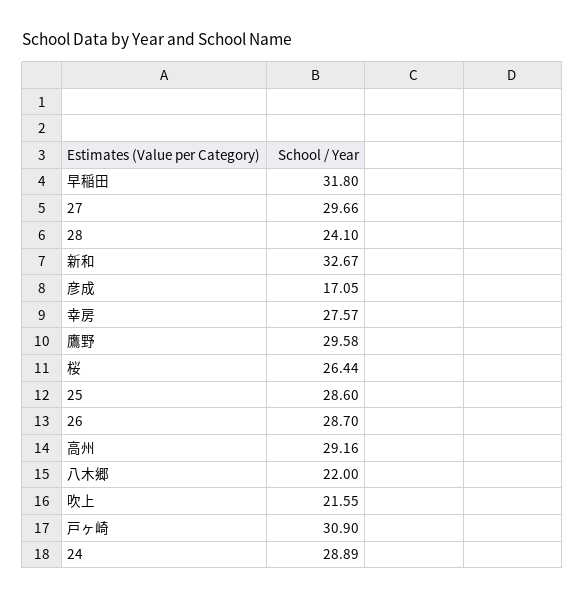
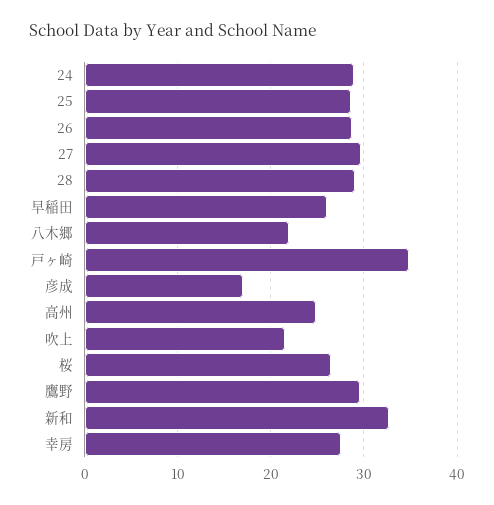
早稲田: 31.8 -> 26
28: 24.1 -> 29
高州: 29.16 -> 25
戸ヶ崎: 30.9 -> 35

